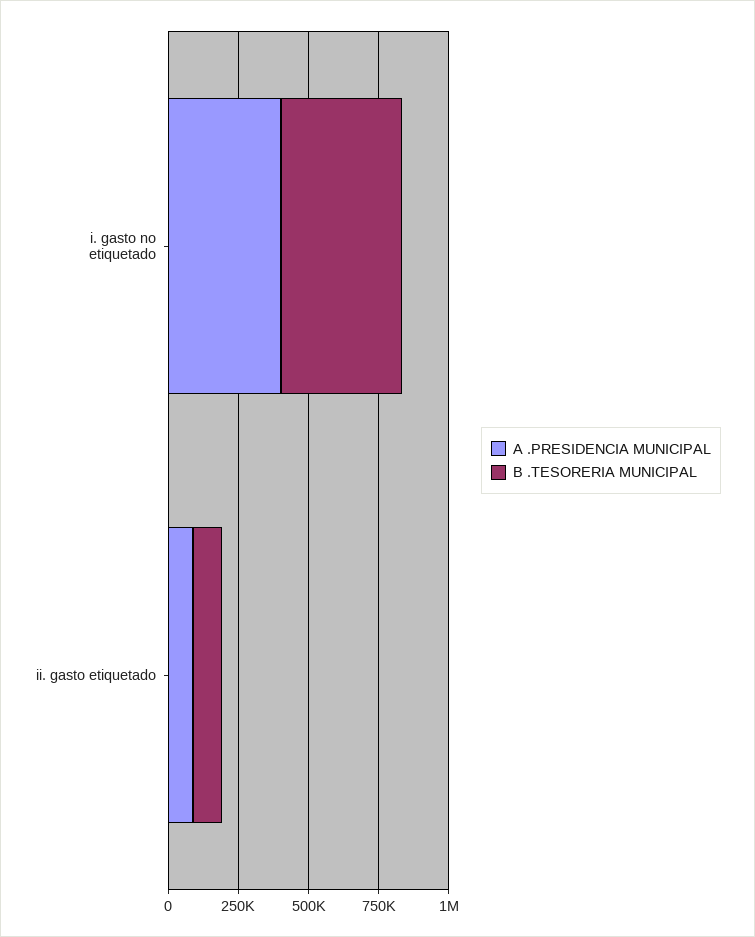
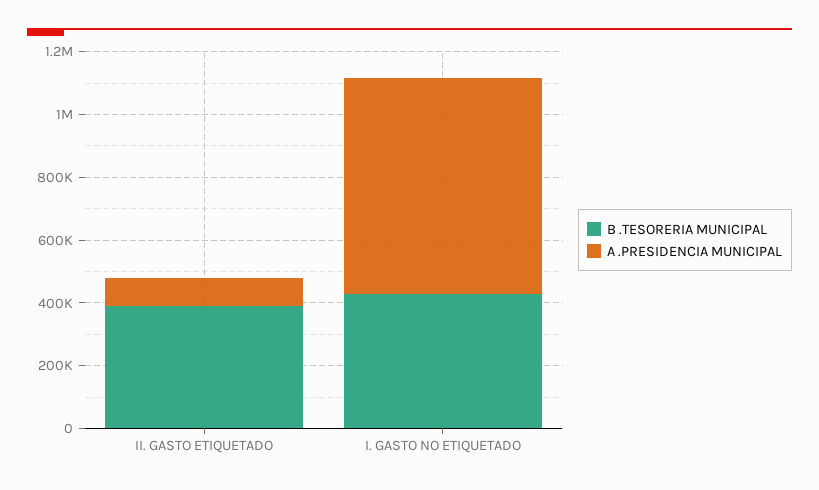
A .PRESIDENCIA MUNICIPAL, i. gasto no etiquetado: 400000 -> 700000
B .TESORERIA MUNICIPAL, ii. gasto etiquetado: 100000 -> 400000

